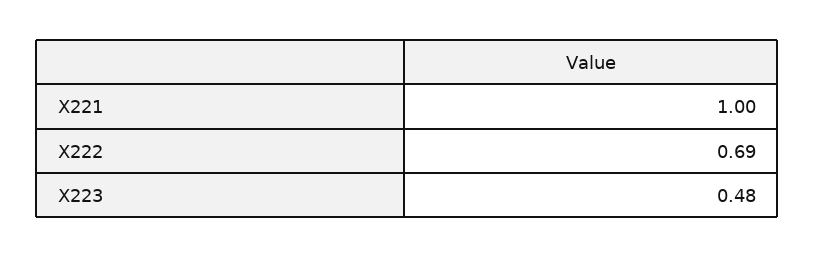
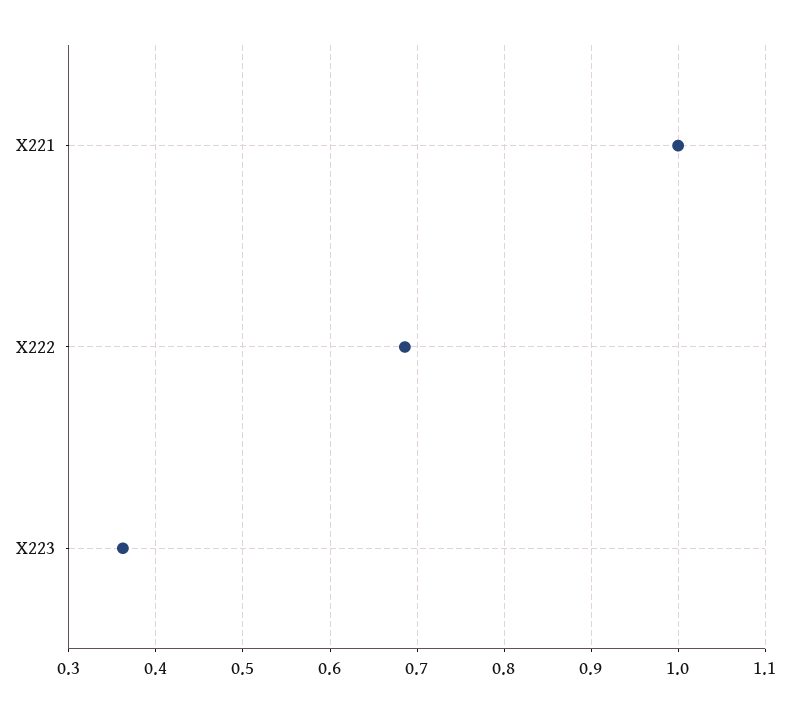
X223: 0.48 -> 0.36

